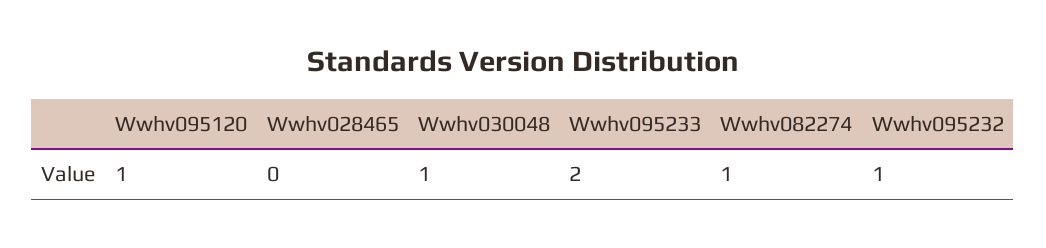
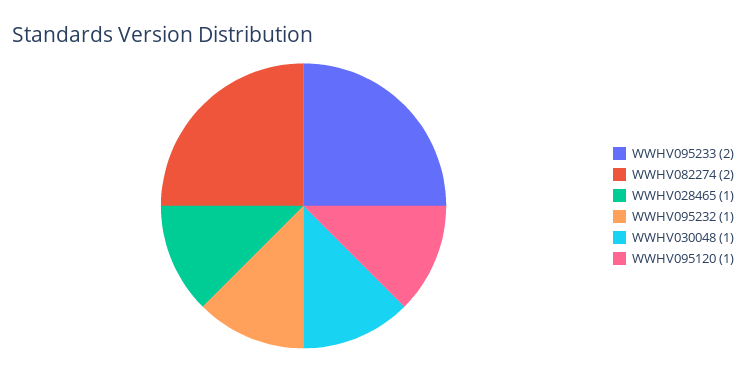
Wwhv028465: 0 -> 1
Wwhv082274: 1 -> 2

